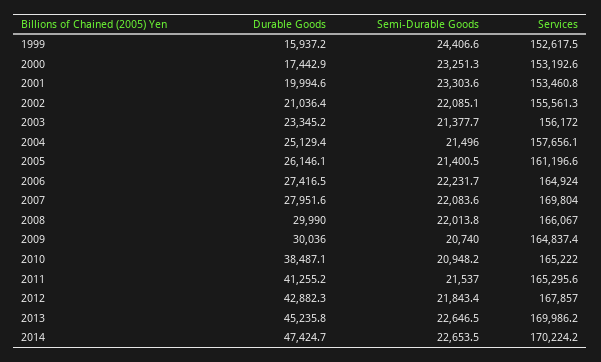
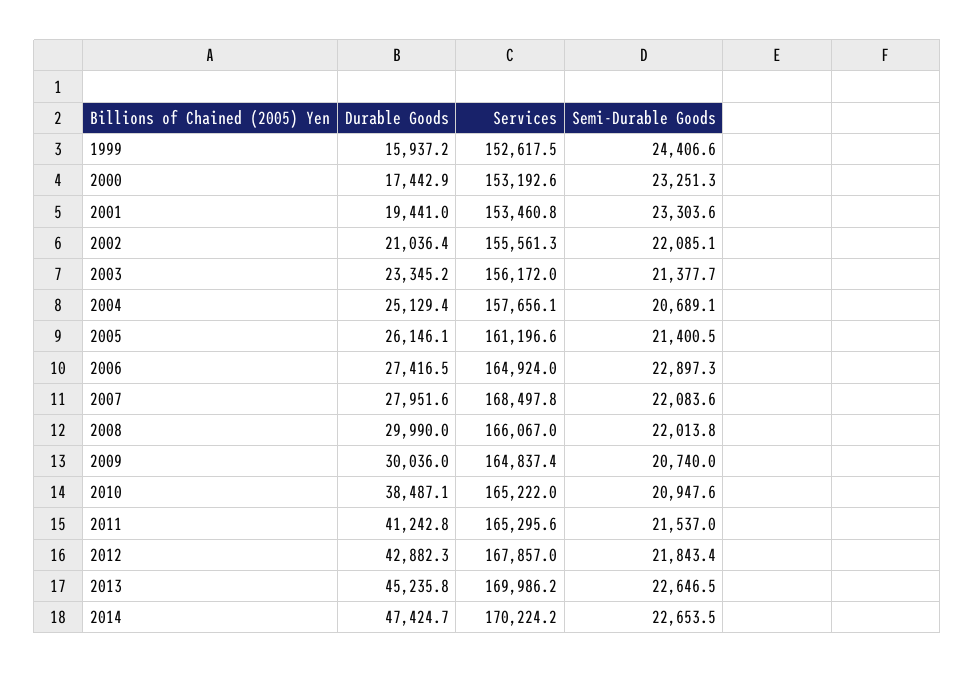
Durable Goods, 2001: 19994.6 -> 19441
Semi-Durable Goods, 2004: 21496 -> 20689.1
Semi-Durable Goods, 2006: 22231.7 -> 22897.3
Services, 2007: 169804 -> 168497.8
Semi-Durable Goods, 2010: 20948.2 -> 20947.6
Durable Goods, 2011: 41255.2 -> 41242.8

